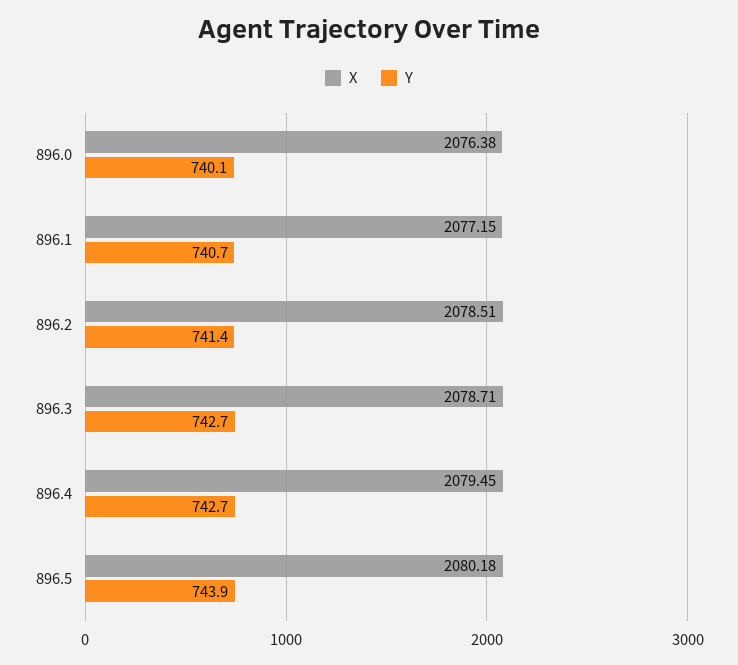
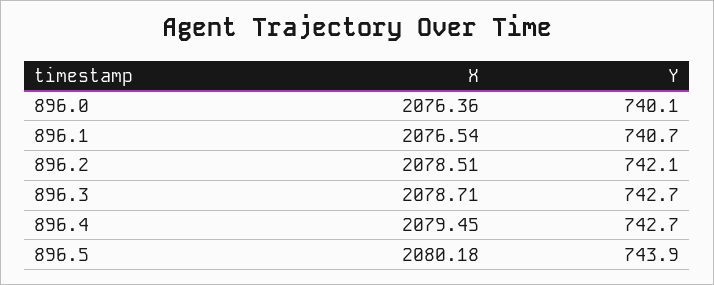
X, 896.0: 2076.38 -> 2076.36
X, 896.1: 2077.15 -> 2076.54
Y, 896.2: 741.4 -> 742.1

